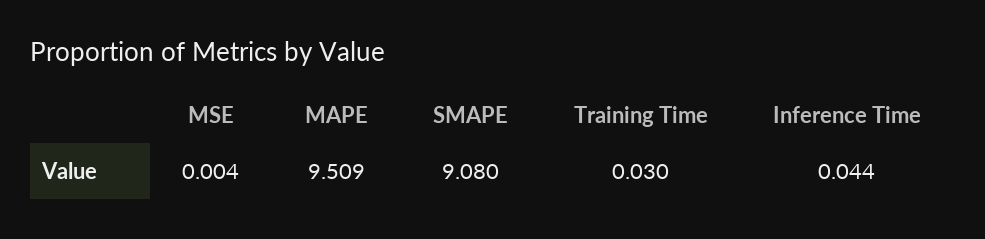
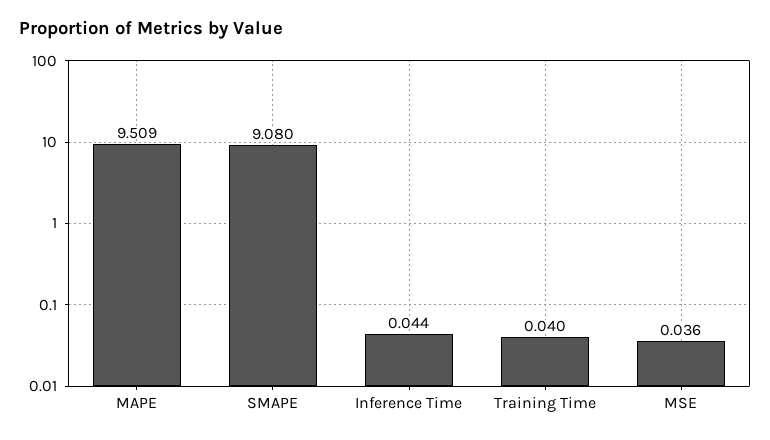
MSE: 0.004 -> 0.036
Training Time: 0.03 -> 0.04

